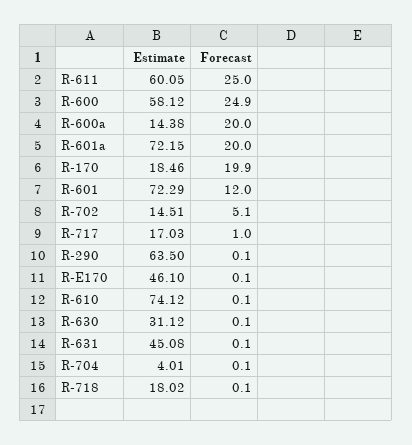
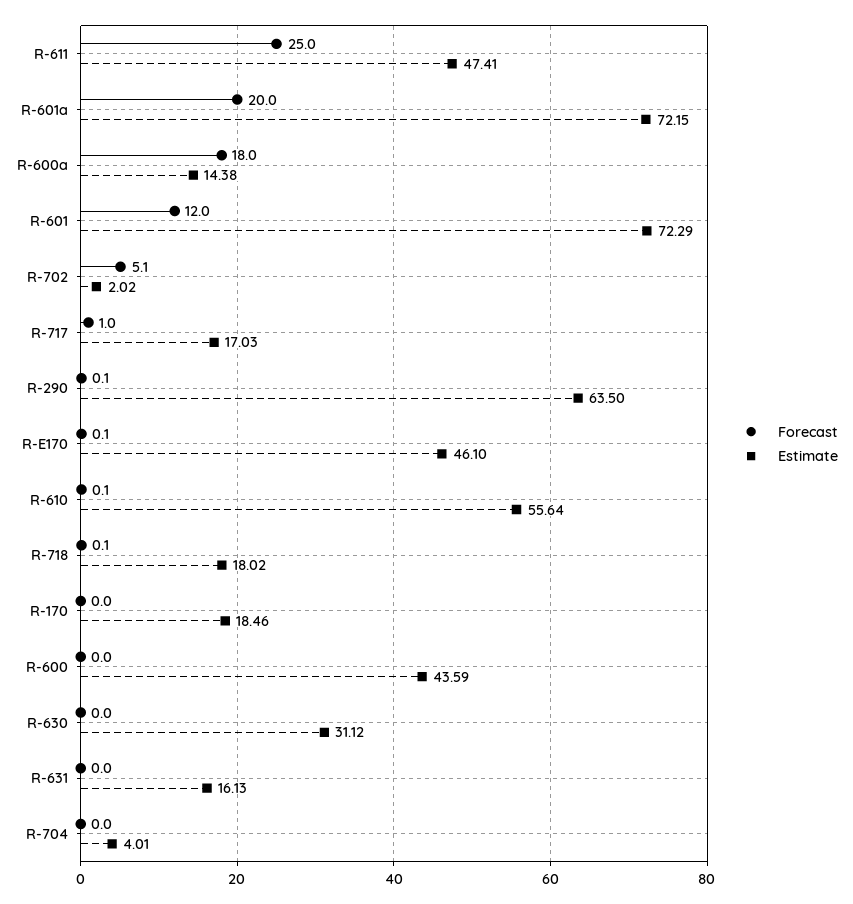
Estimate, R-611: 60.05 -> 47.41
Estimate, R-600: 58.12 -> 43.59
Forecast, R-600: 24.9 -> 0
Forecast, R-600a: 20 -> 18
Forecast, R-170: 19.9 -> 0
Estimate, R-702: 14.51 -> 2.02
Estimate, R-610: 74.12 -> 55.64
Forecast, R-630: 0.1 -> 0
Estimate, R-631: 45.08 -> 16.13
Forecast, R-631: 0.1 -> 0
Forecast, R-704: 0.1 -> 0

